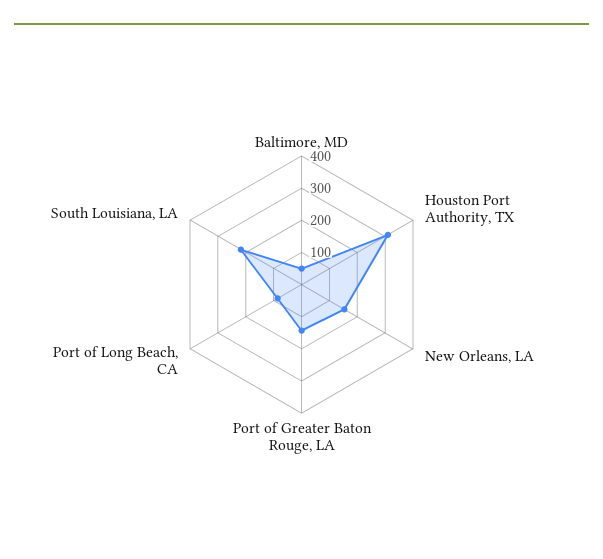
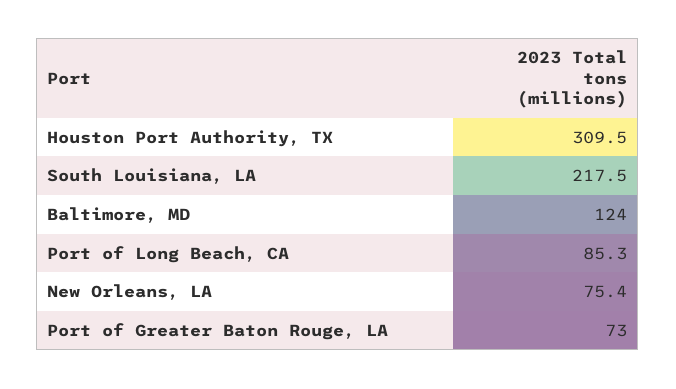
Baltimore, MD: 50 -> 124
New Orleans, LA: 150 -> 75.4
Port of Greater Baton Rouge, LA: 150 -> 73

